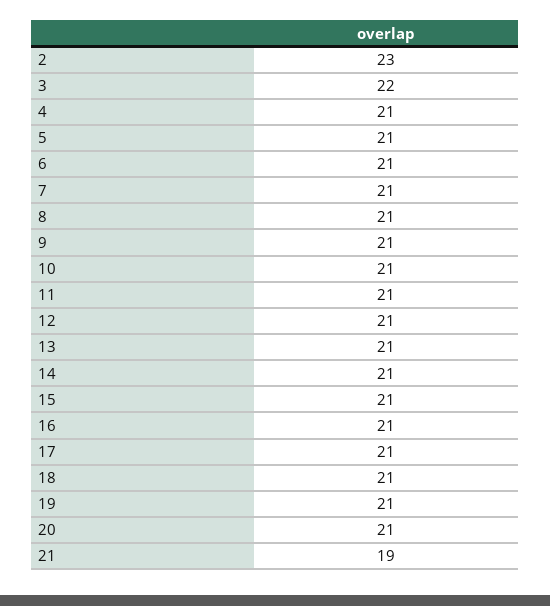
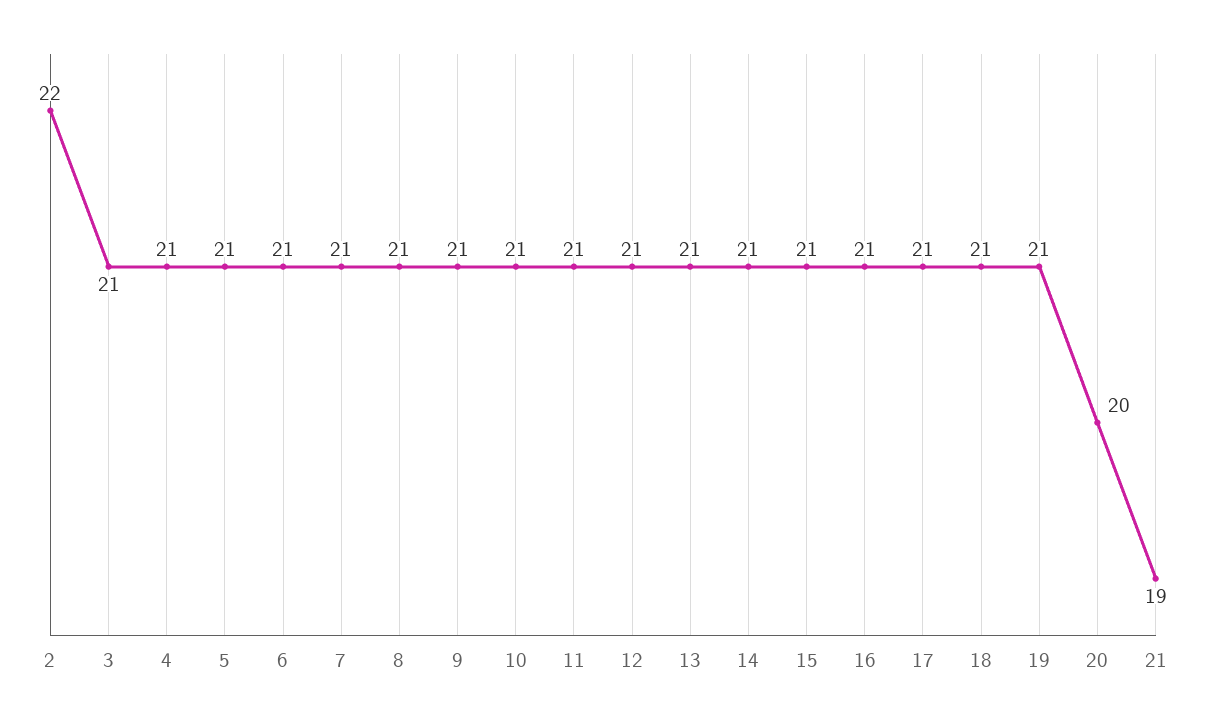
2: 23 -> 22
3: 22 -> 21
20: 21 -> 20

